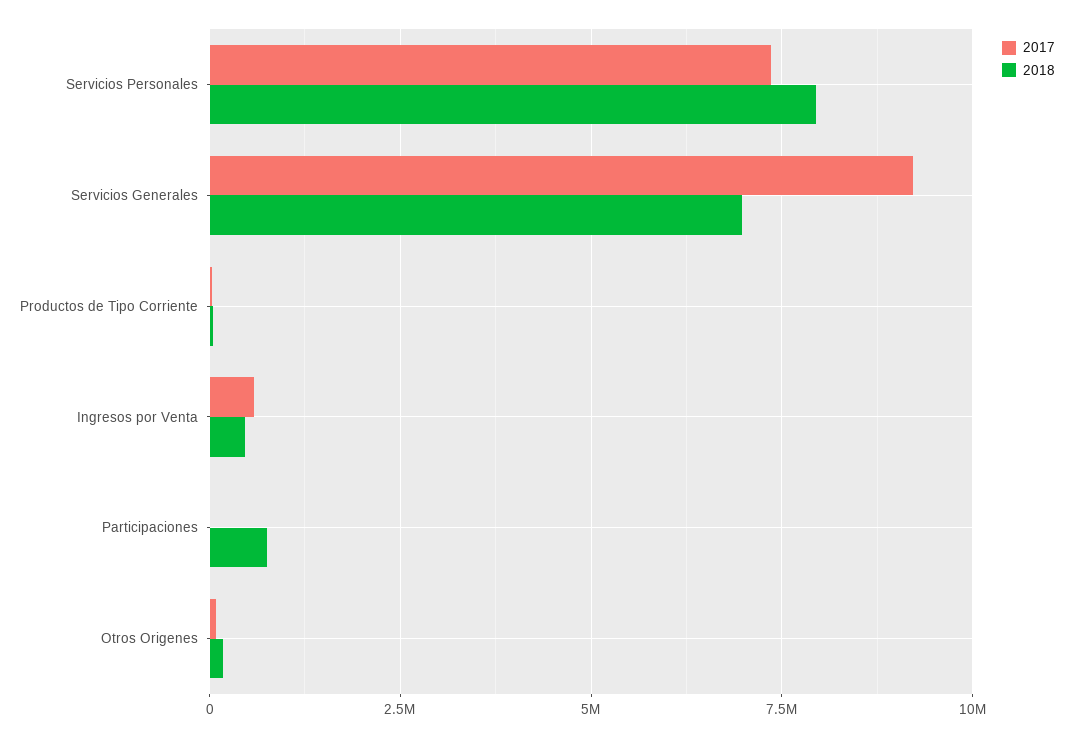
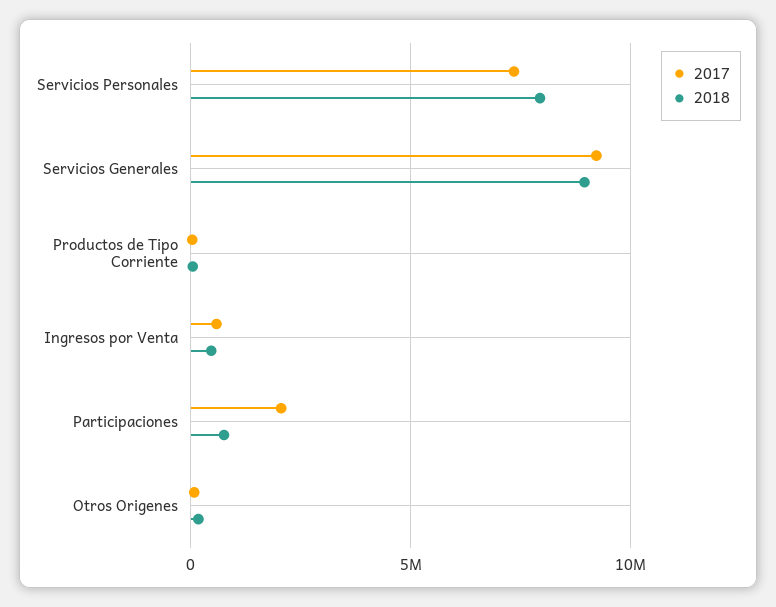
2018, Servicios Generales: 7000000 -> 9000000
2017, Participaciones: 0 -> 2000000

